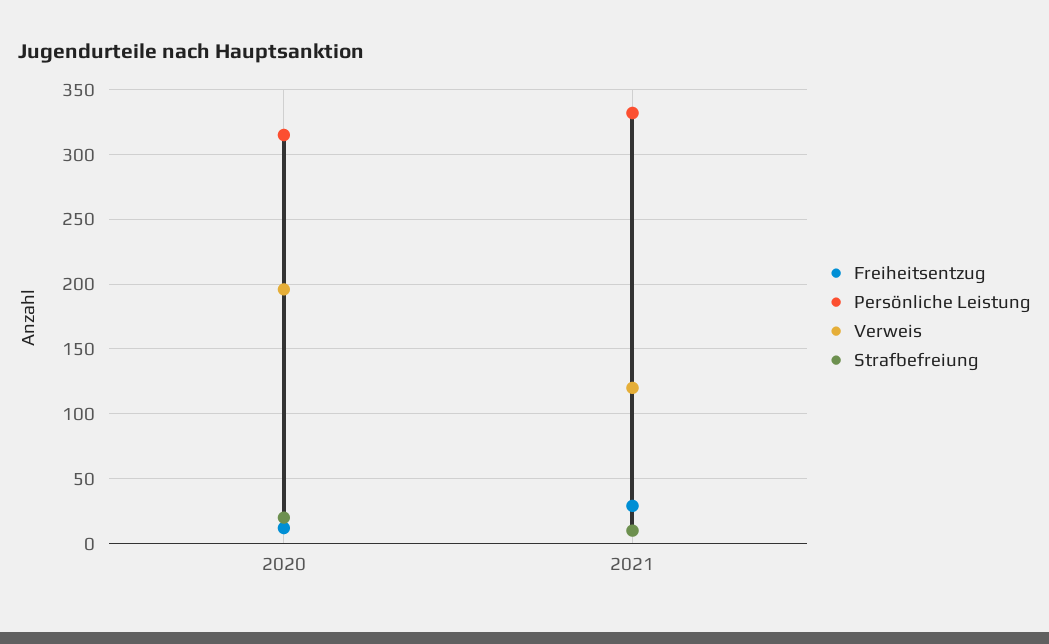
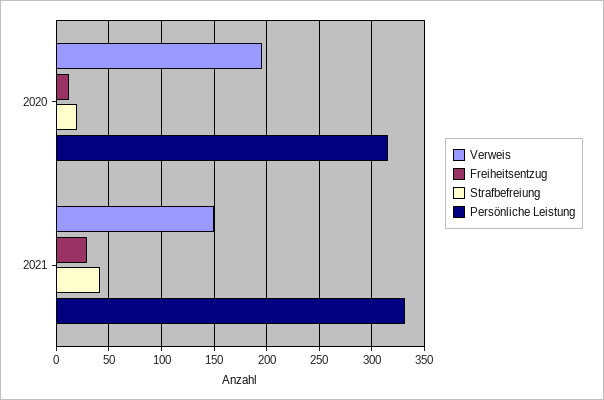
Verweis, 2021: 120 -> 150
Strafbefreiung, 2021: 10 -> 40

